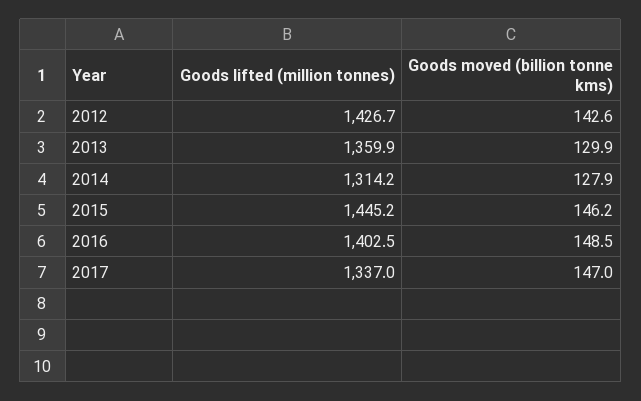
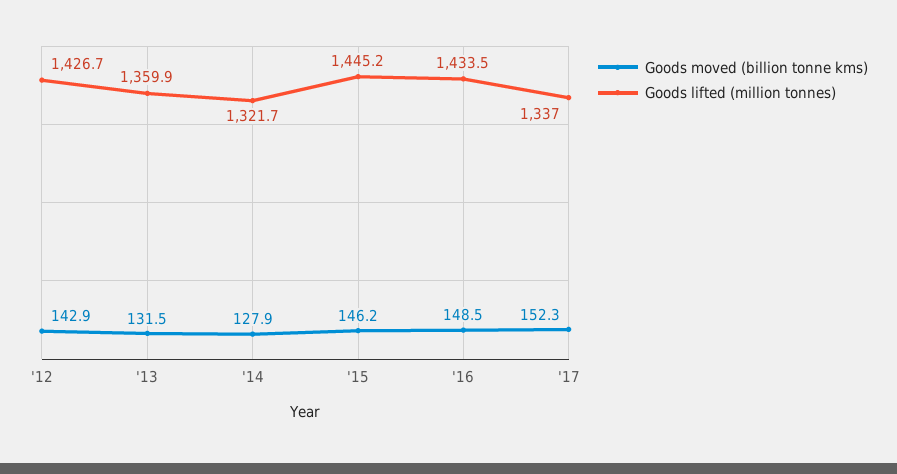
Goods moved (billion tonne kms), 2012: 142.6 -> 142.9
Goods moved (billion tonne kms), 2013: 129.9 -> 131.5
Goods lifted (million tonnes), 2014: 1314.2 -> 1321.7
Goods lifted (million tonnes), 2016: 1402.5 -> 1433.5
Goods moved (billion tonne kms), 2017: 147 -> 152.3

